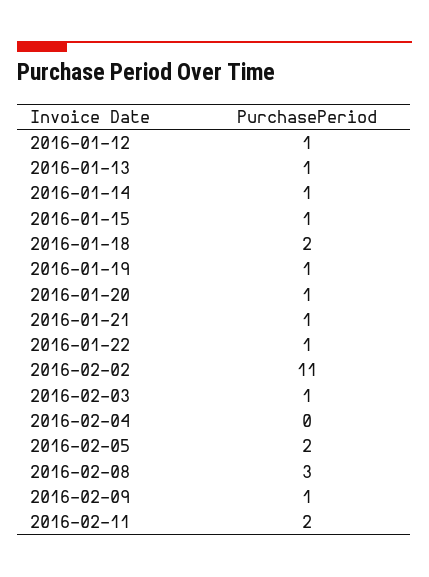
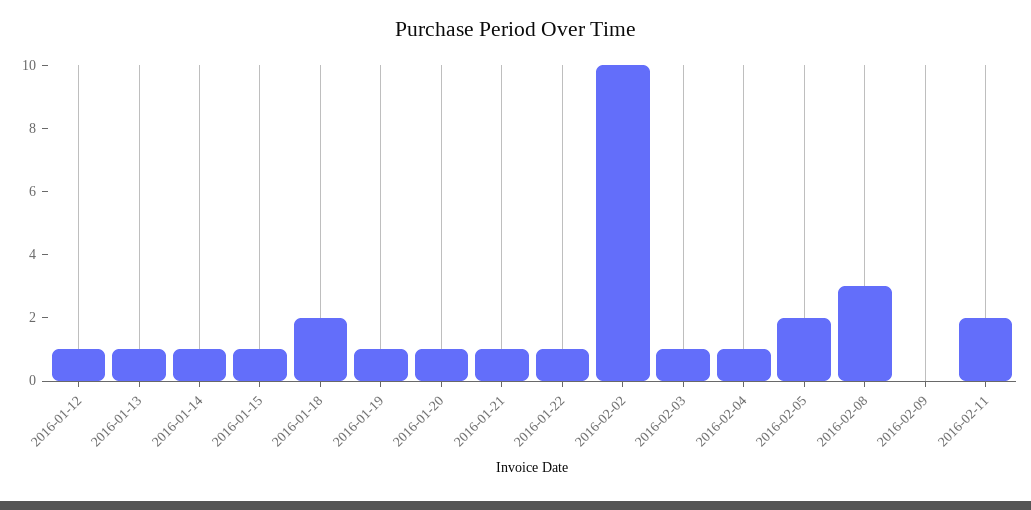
2016-02-02: 11 -> 10
2016-02-04: 0 -> 1
2016-02-09: 1 -> 0

